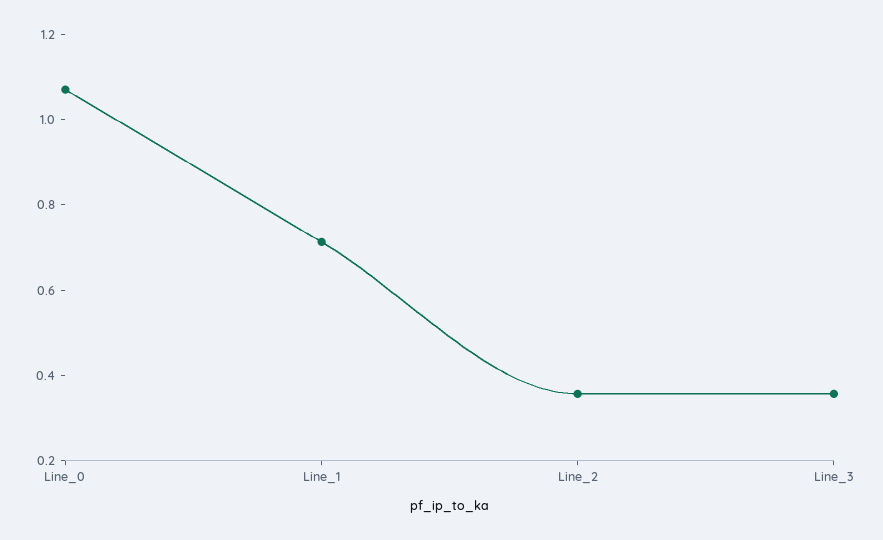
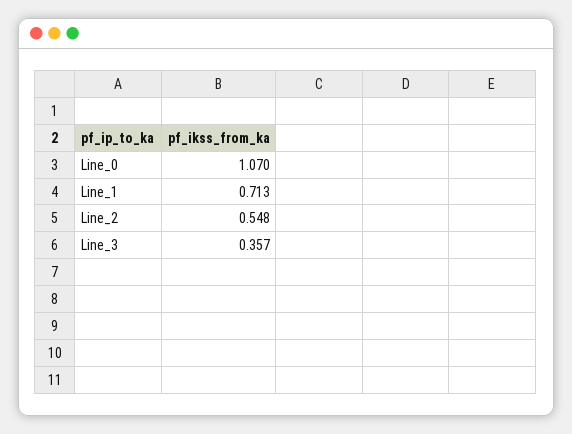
Line_2: 0.35 -> 0.548

